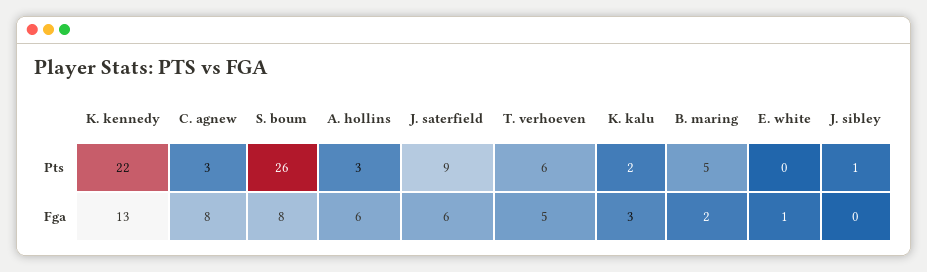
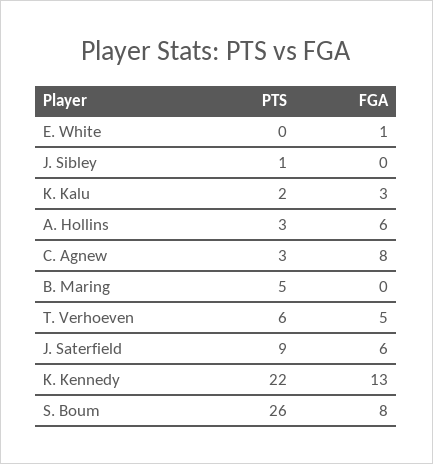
B. maring, Fga: 2 -> 0

